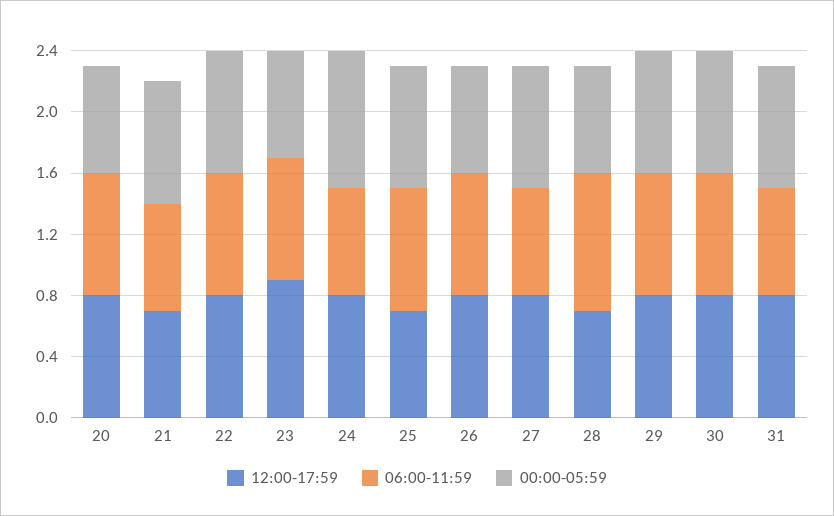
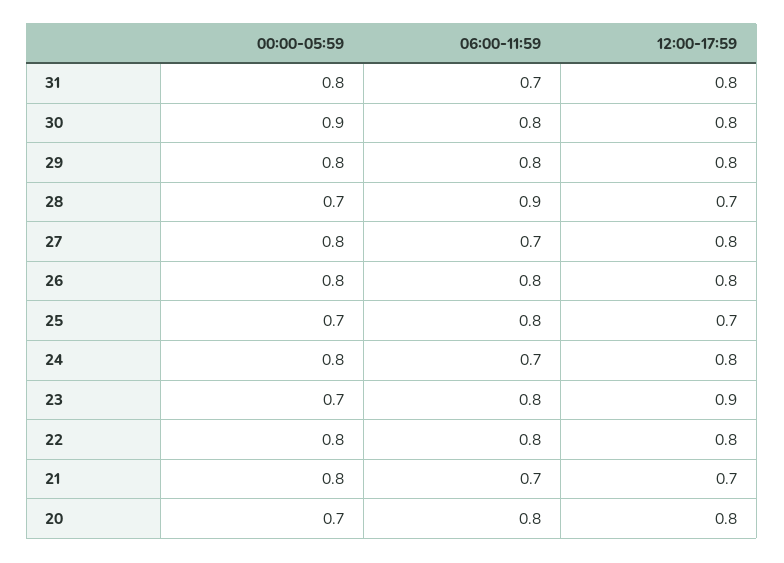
00:00-05:59, 24: 0.9 -> 0.8
00:00-05:59, 25: 0.8 -> 0.7
00:00-05:59, 26: 0.7 -> 0.8
00:00-05:59, 30: 0.8 -> 0.9

